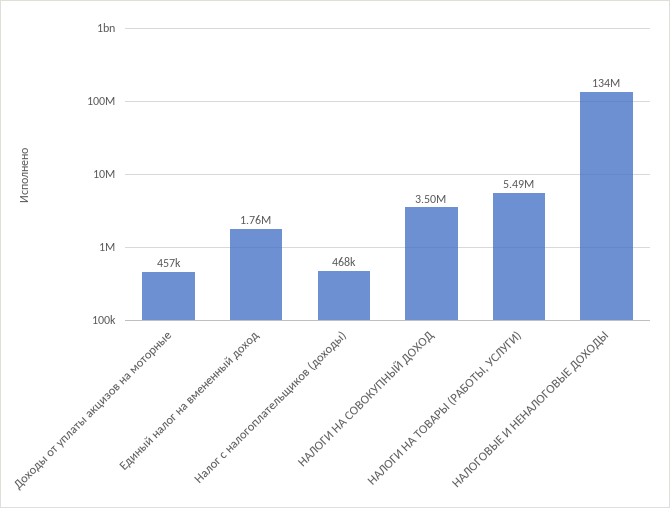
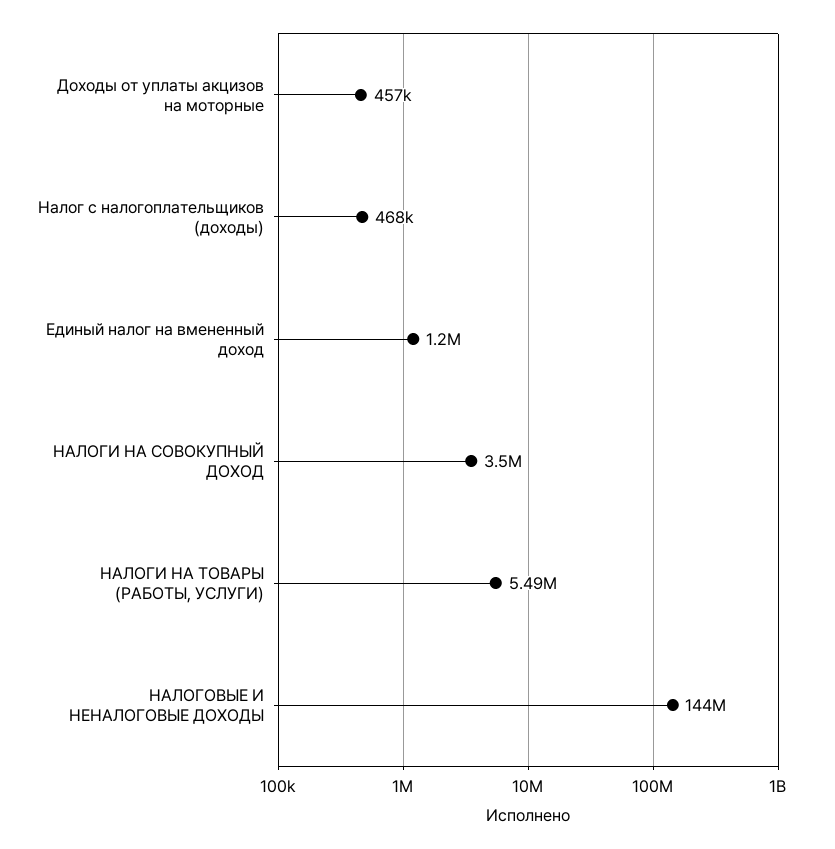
Единый налог на вмененный доход: 1760000 -> 1200000
НАЛОГОВЫЕ И НЕНАЛОГОВЫЕ ДОХОДЫ: 134000000 -> 144000000

